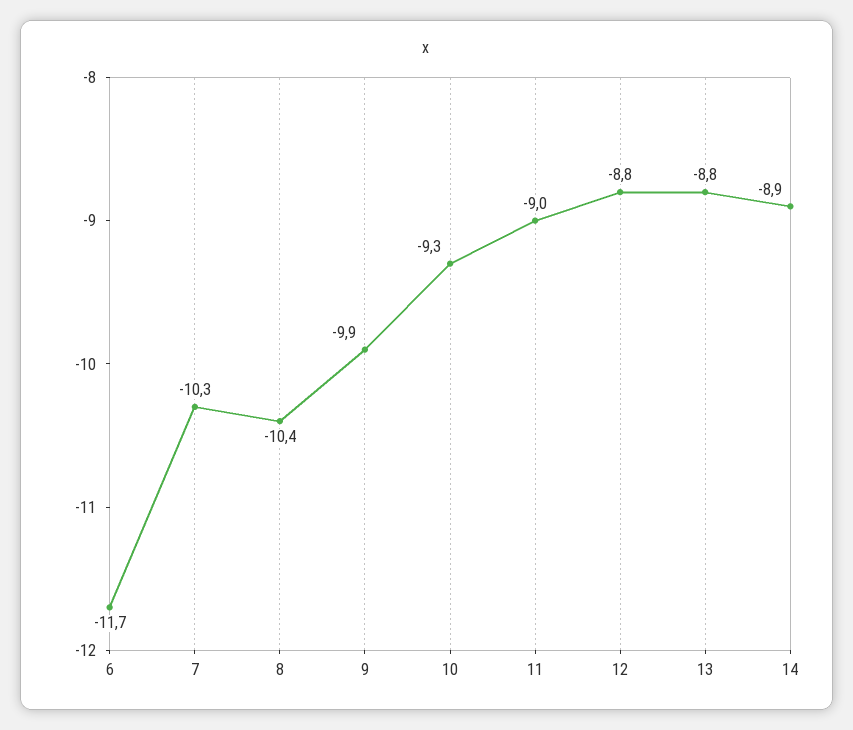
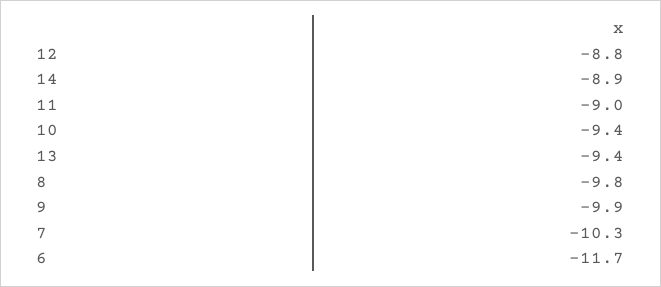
8: -10.4 -> -9.8
10: -9.3 -> -9.4
13: -8.8 -> -9.4

